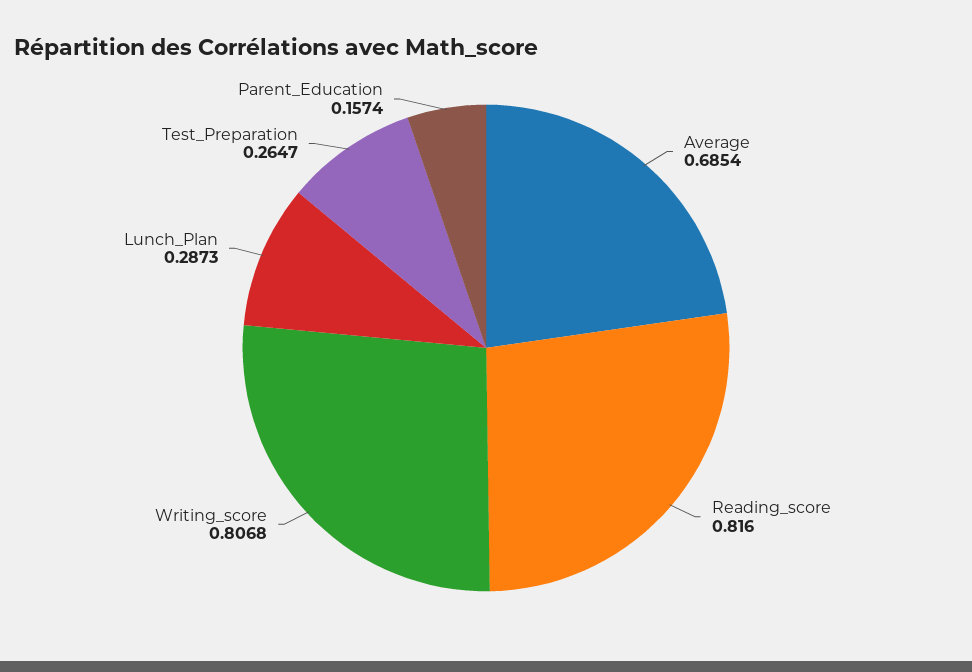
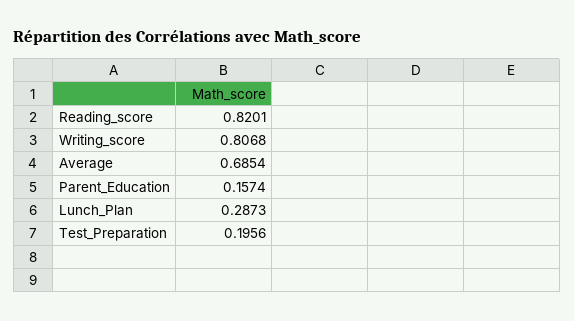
Reading_score: 0.816 -> 0.8201
Test_Preparation: 0.2647 -> 0.1956

